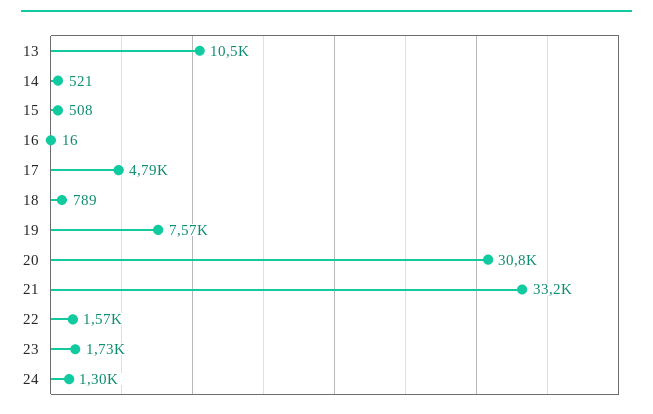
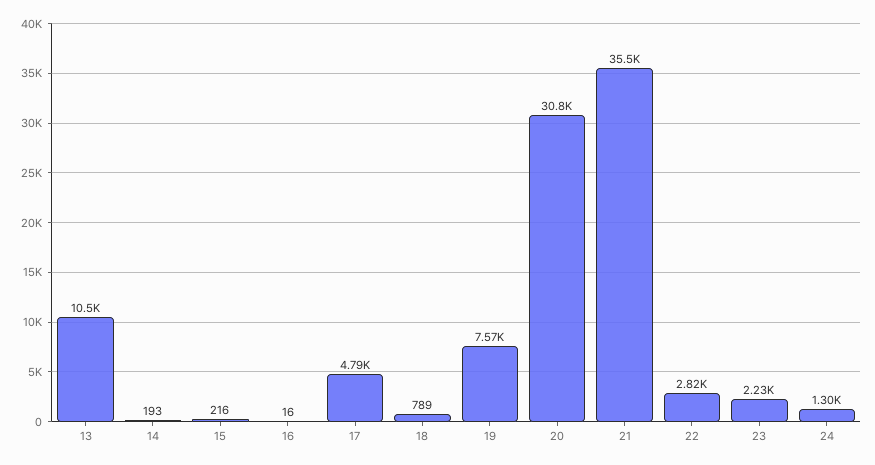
14: 521 -> 193
15: 508 -> 216
21: 33200 -> 35500
22: 1570 -> 2820
23: 1730 -> 2230

